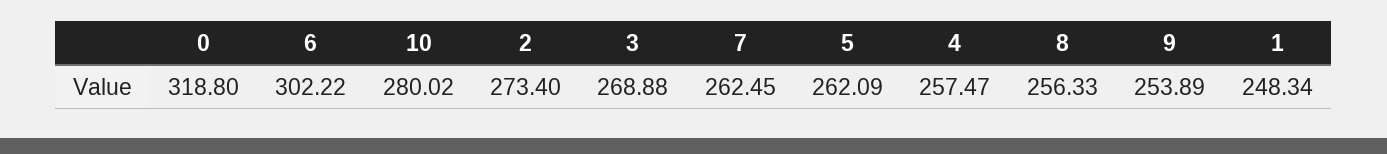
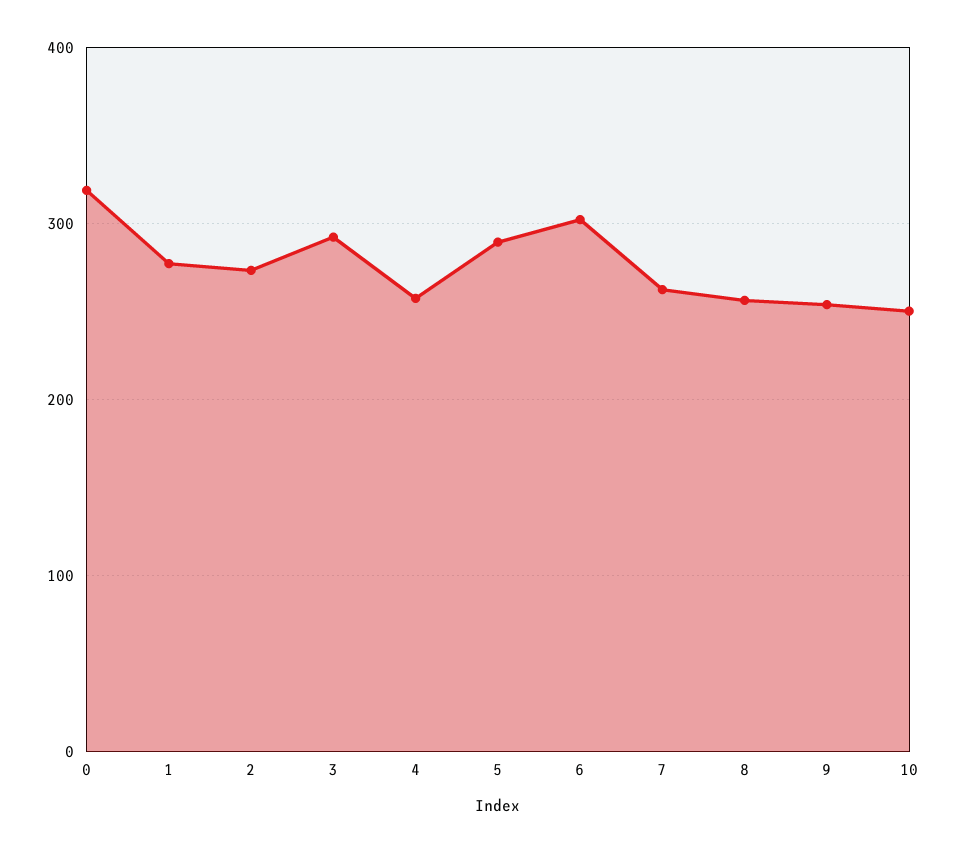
10: 280.02 -> 250
3: 268.88 -> 290
5: 262.09 -> 290
1: 248.34 -> 280

